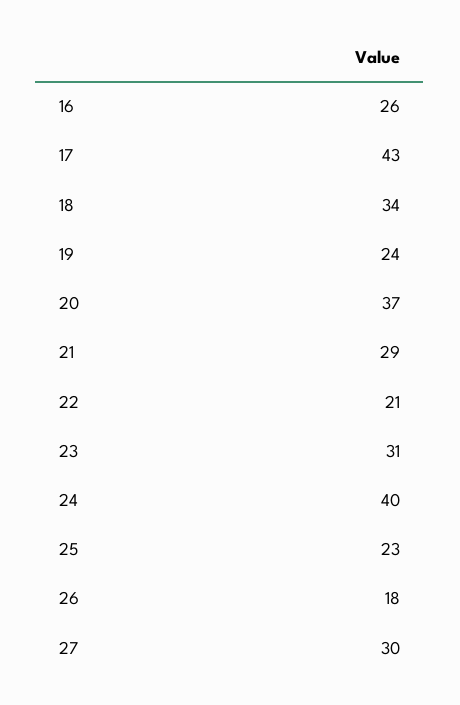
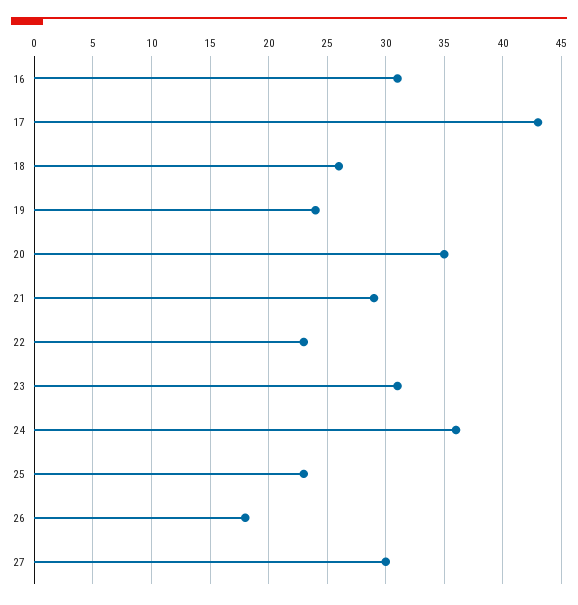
16: 26 -> 31
18: 34 -> 26
20: 37 -> 35
22: 21 -> 23
24: 40 -> 36

